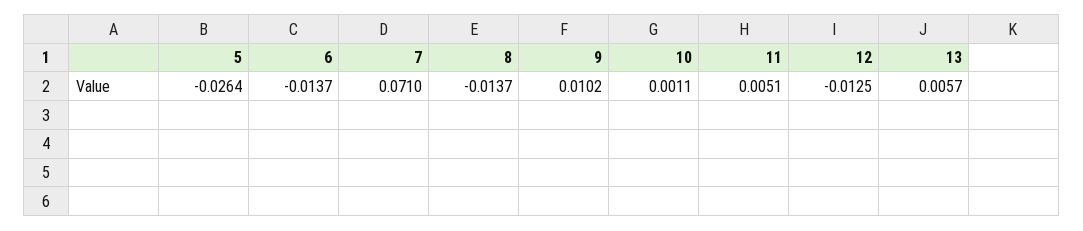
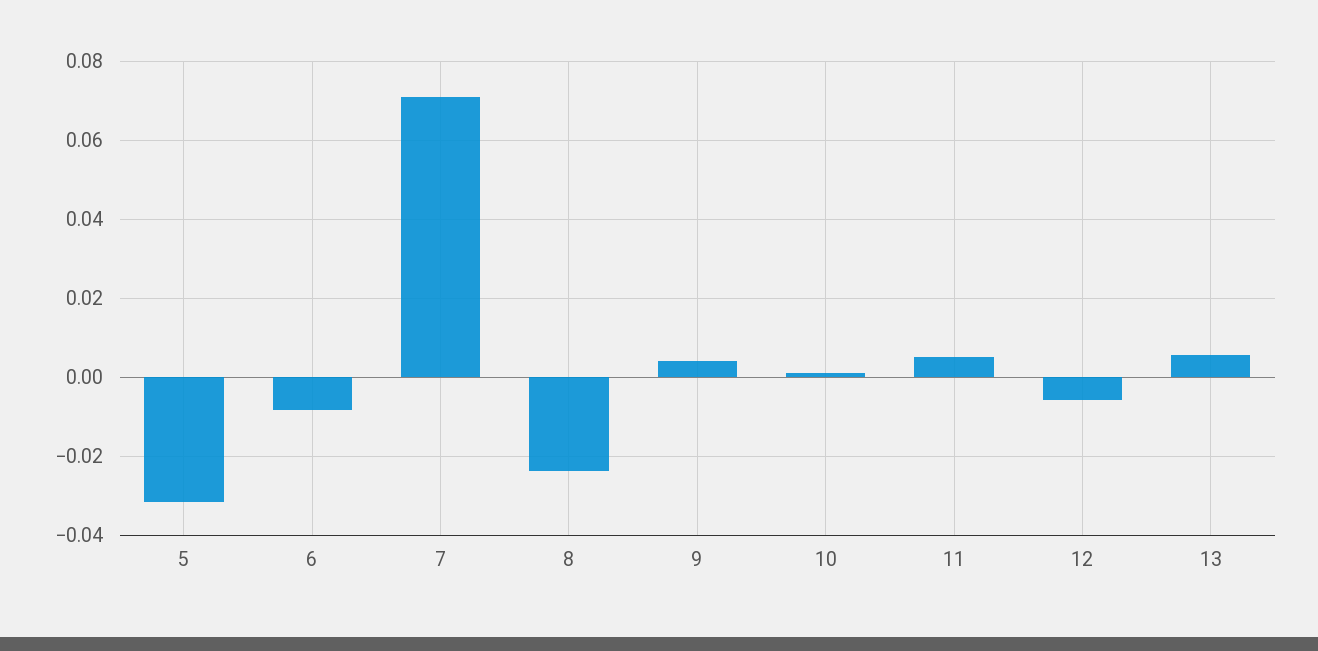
5: -0.0264 -> -0.032
6: -0.0137 -> -0.008
8: -0.0137 -> -0.024
9: 0.0102 -> 0.004
12: -0.0125 -> -0.006

